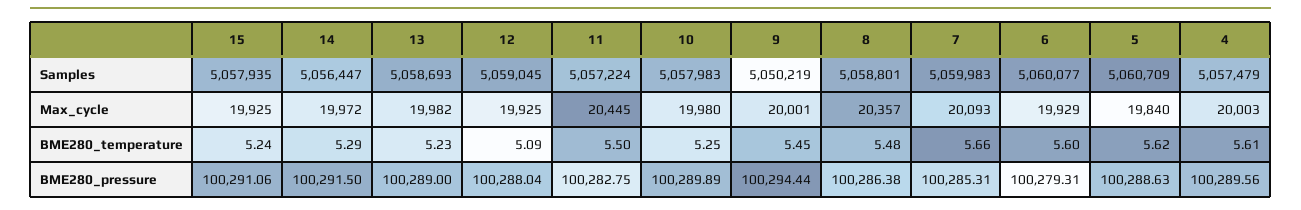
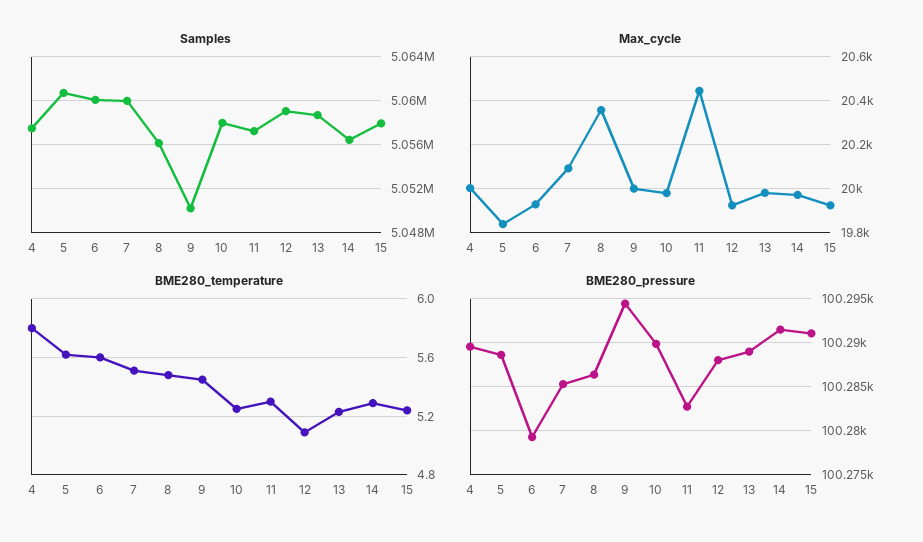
Samples, 8: 5058801 -> 5056000
BME280_temperature, 11: 5.5 -> 5.3
BME280_temperature, 7: 5.66 -> 5.5
BME280_temperature, 4: 5.61 -> 5.8

